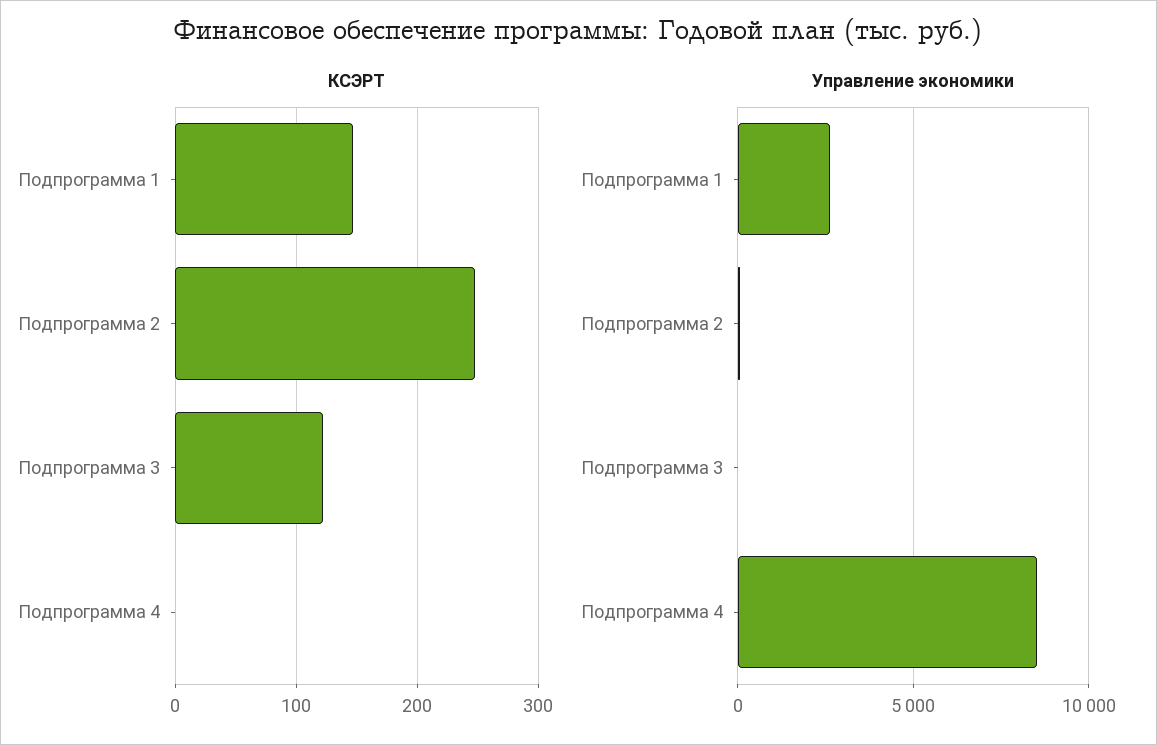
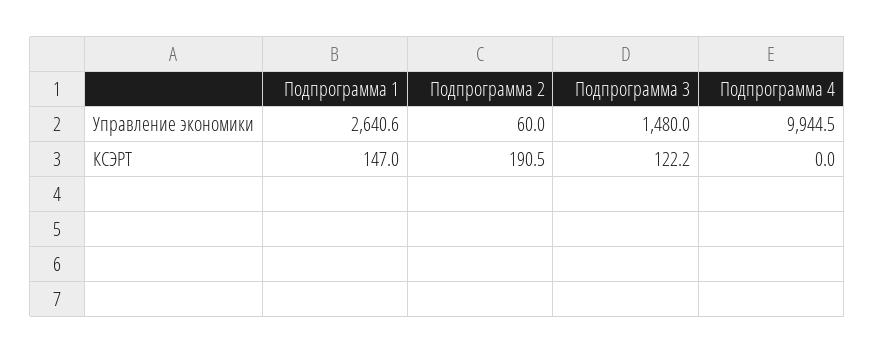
КСЭРТ, Подпрограмма 2: 250 -> 190.5
Управление экономики, Подпрограмма 3: 0 -> 1480
Управление экономики, Подпрограмма 4: 8500 -> 9944.5

